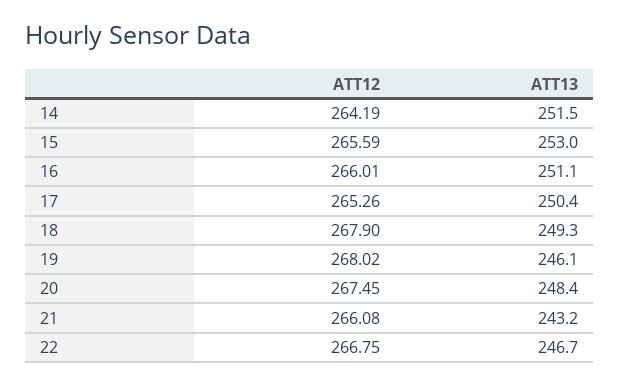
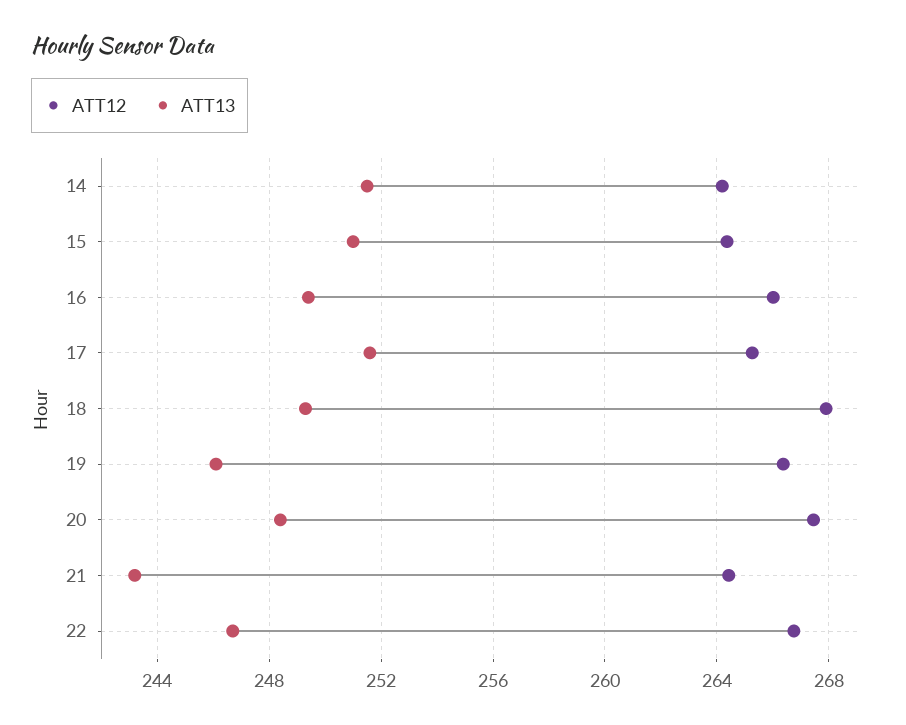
ATT12, 15: 265.59 -> 264.5
ATT13, 15: 253 -> 251
ATT13, 16: 251.1 -> 249.5
ATT13, 17: 250.4 -> 251.5
ATT12, 19: 268.02 -> 266.5
ATT12, 21: 266.08 -> 264.5

